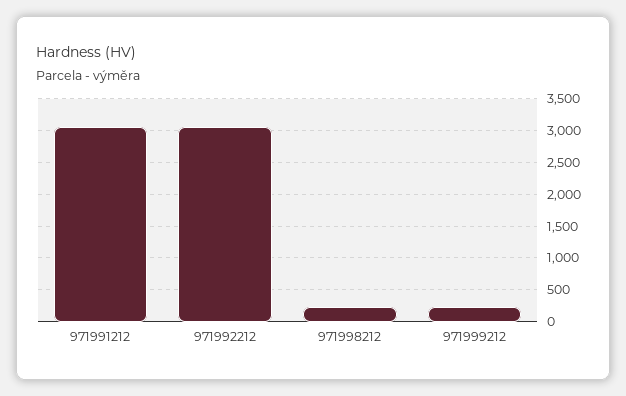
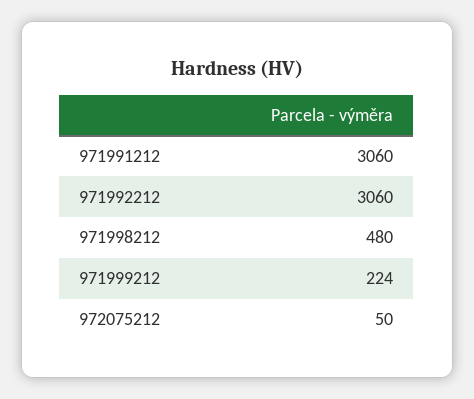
971998212: 200 -> 480
972075212: none -> 50

